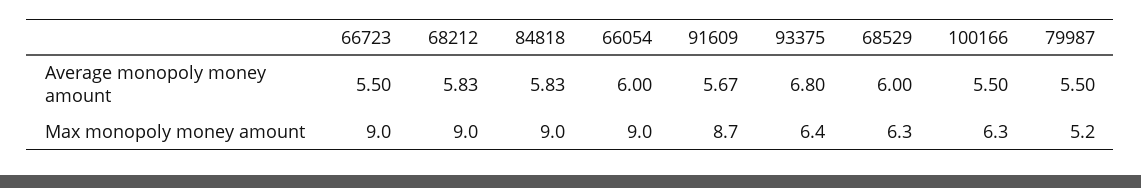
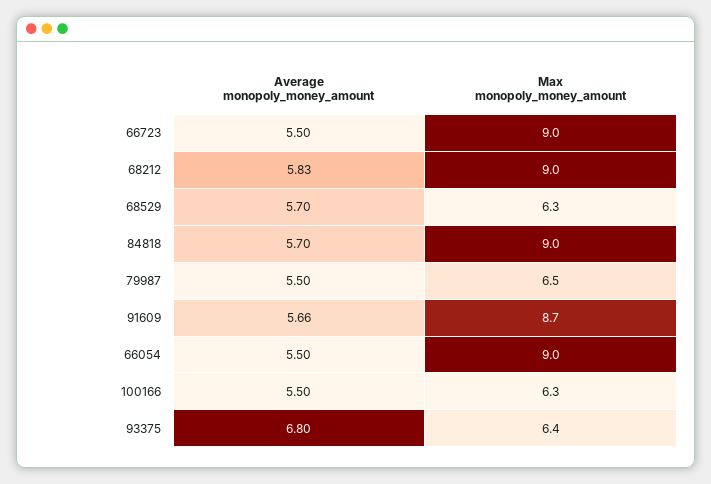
84818, Average monopoly money amount: 5.83 -> 5.7
66054, Average monopoly money amount: 6 -> 5.5
91609, Average monopoly money amount: 5.67 -> 5.66
68529, Average monopoly money amount: 6 -> 5.7
79987, Max monopoly money amount: 5.2 -> 6.5

